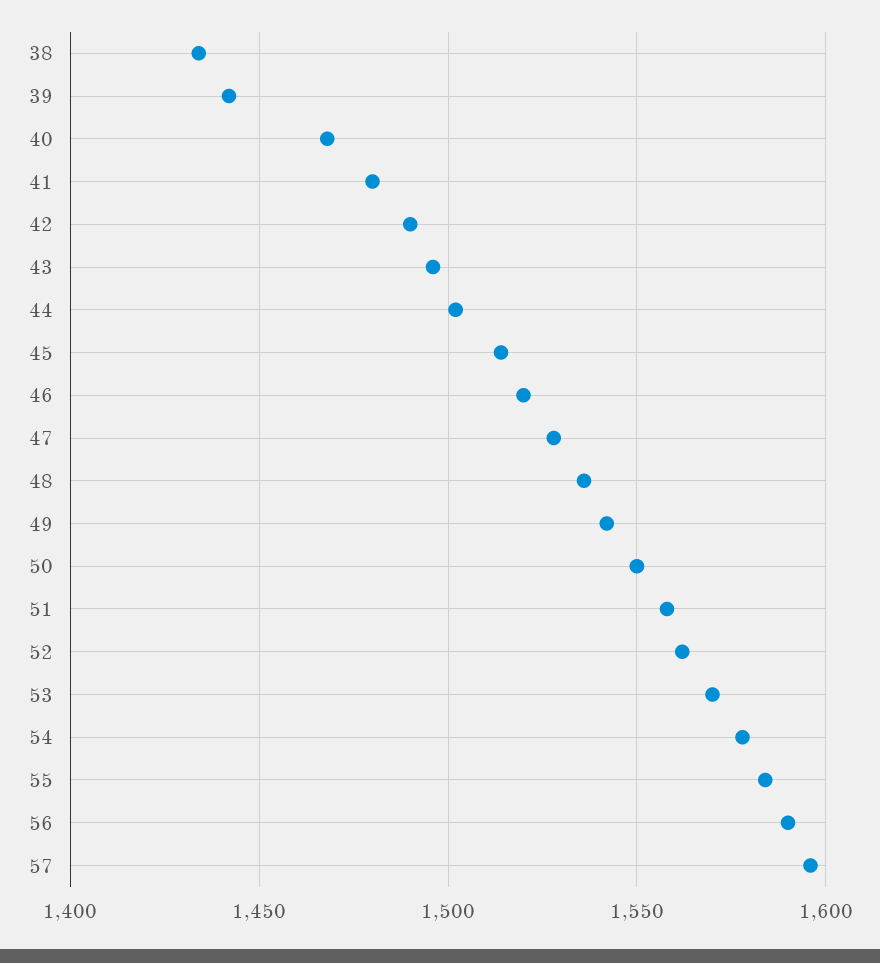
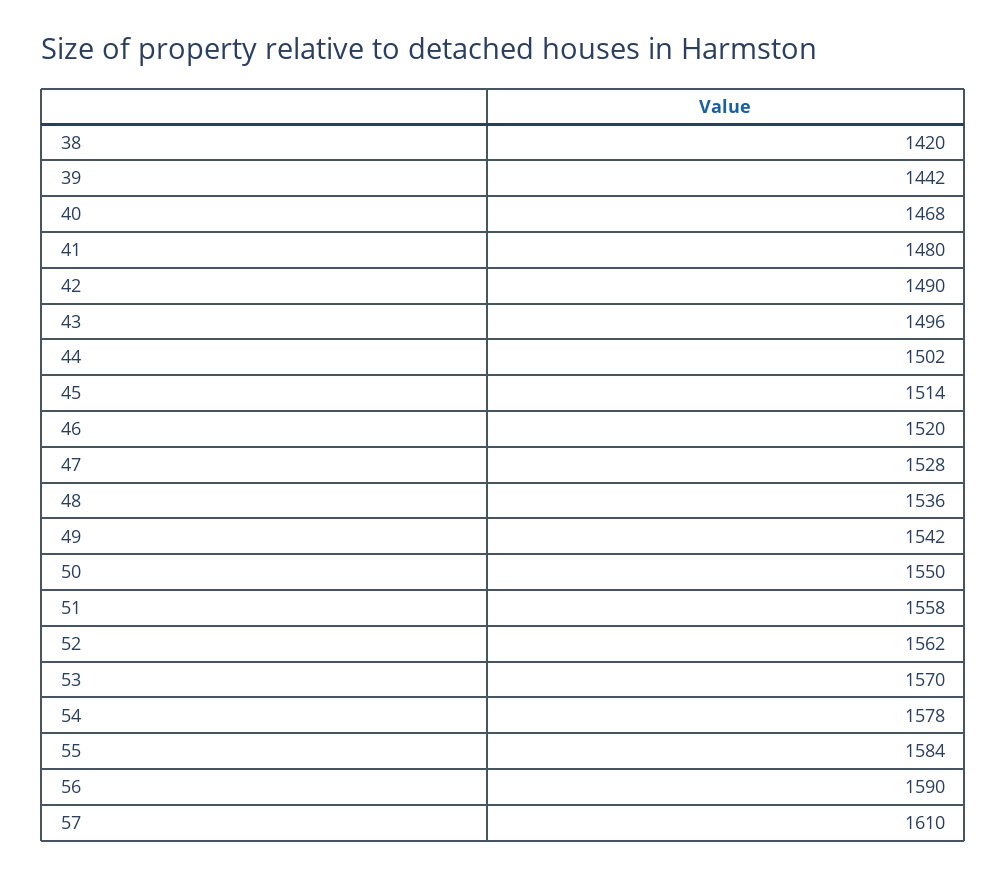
38: 1435 -> 1420
57: 1595 -> 1610

